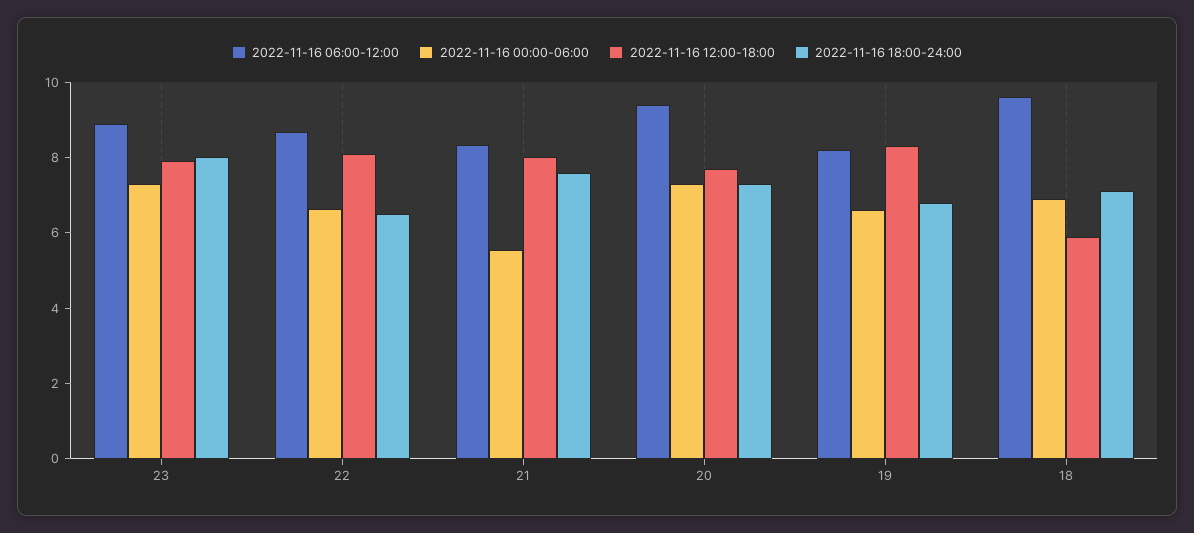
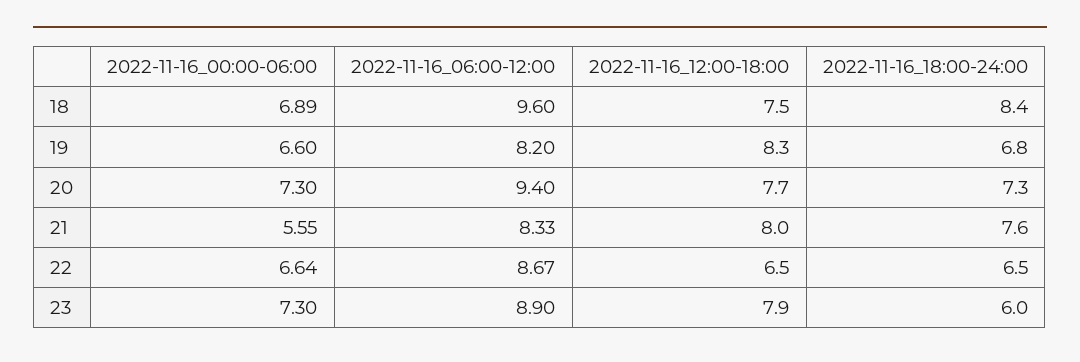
2022-11-16 18:00-24:00, 23: 8 -> 6
2022-11-16 12:00-18:00, 22: 8 -> 6.5
2022-11-16 12:00-18:00, 18: 6 -> 7.5
2022-11-16 18:00-24:00, 18: 7 -> 8.4

